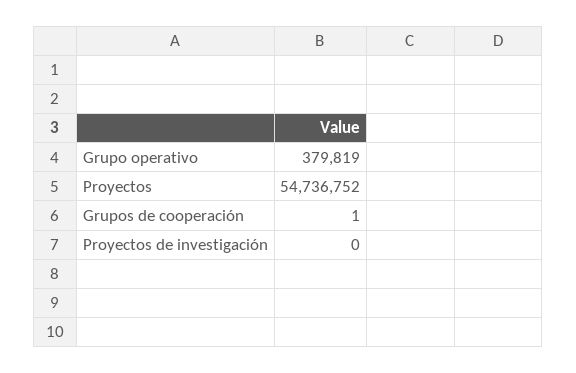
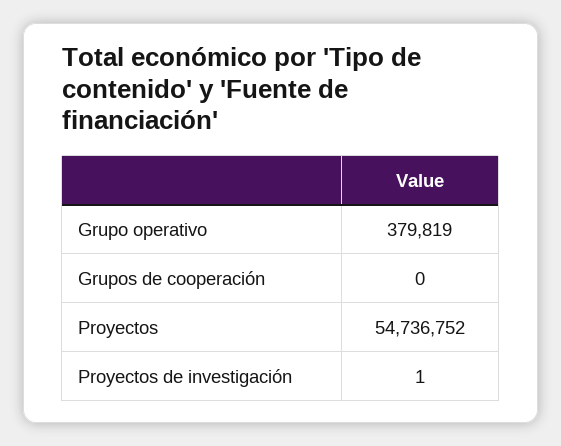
Grupos de cooperación: 1 -> 0
Proyectos de investigación: 0 -> 1

